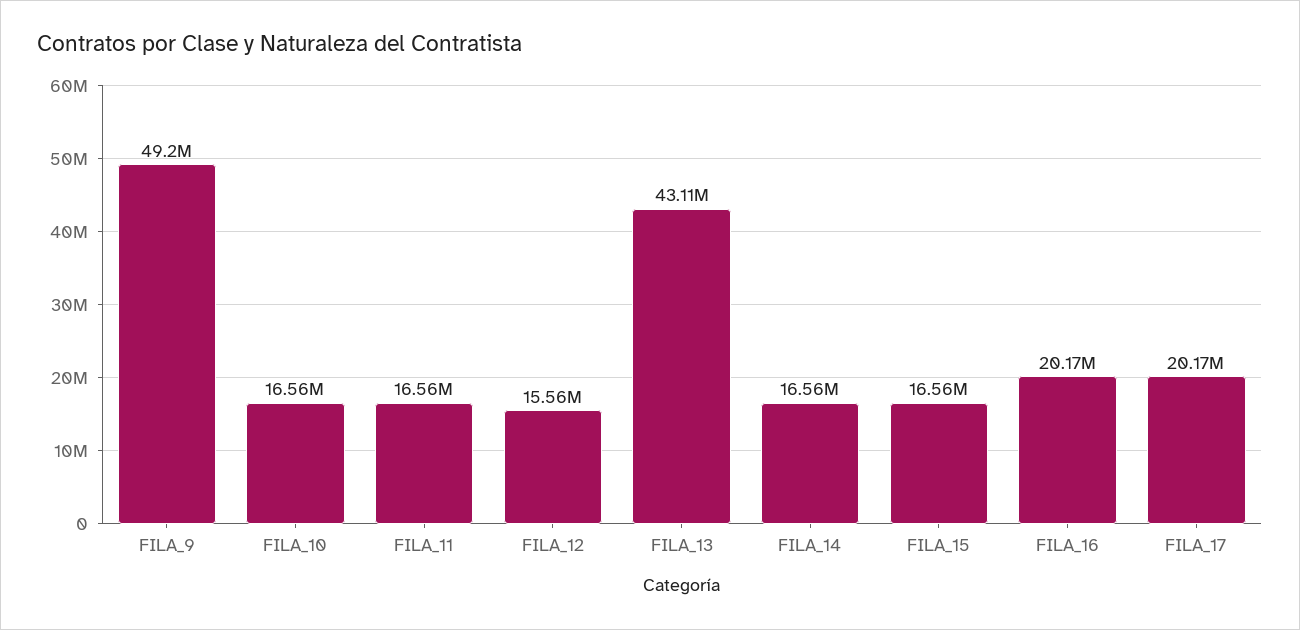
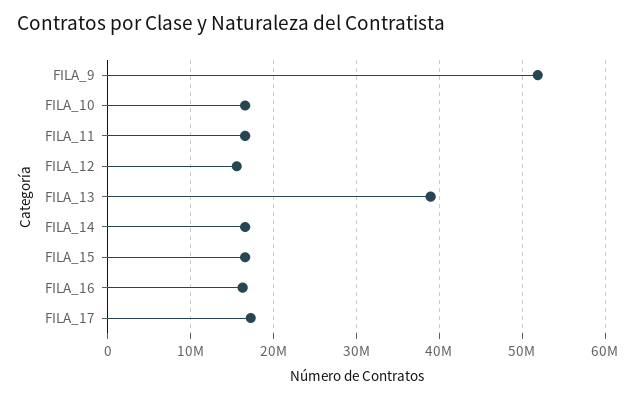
FILA_9: 49200000 -> 52000000
FILA_13: 43110000 -> 39000000
FILA_16: 20170000 -> 16000000
FILA_17: 20170000 -> 17000000

